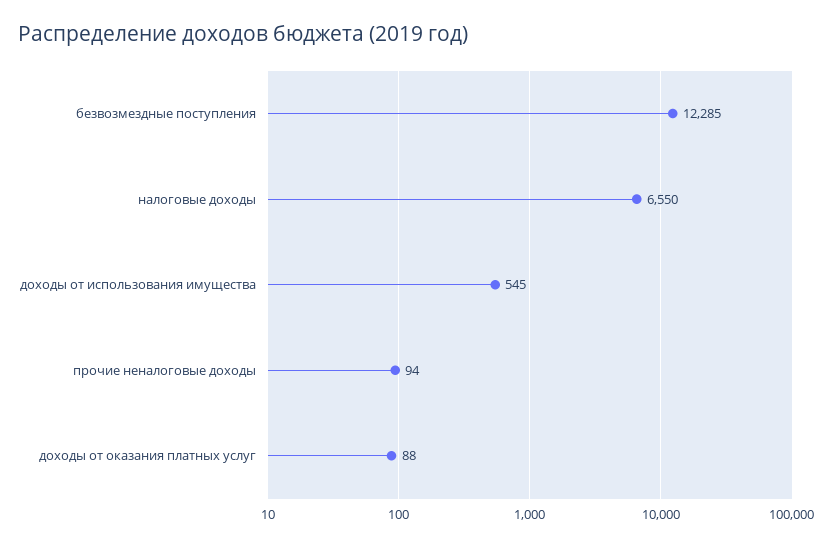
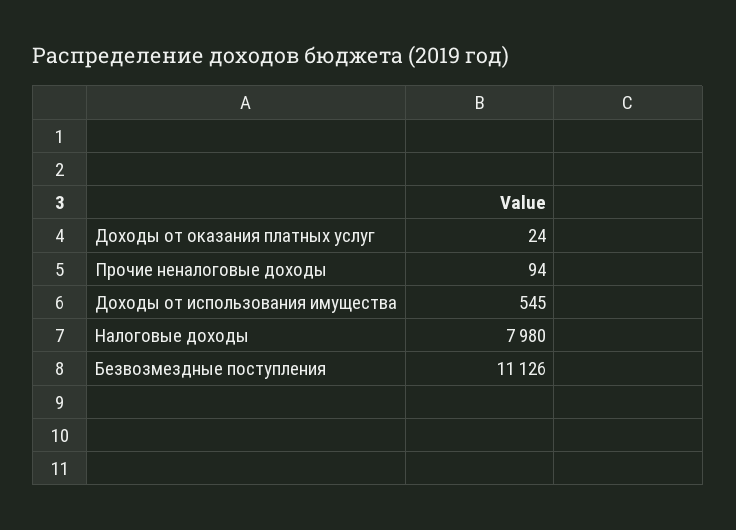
безвозмездные поступления: 12285 -> 11126
налоговые доходы: 6550 -> 7980
доходы от оказания платных услуг: 88 -> 24

